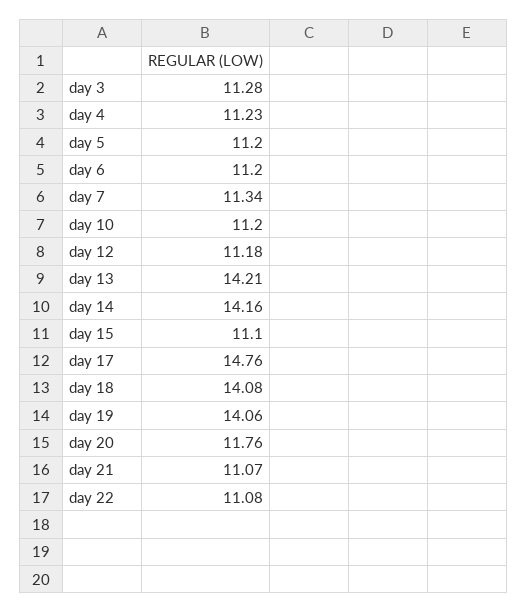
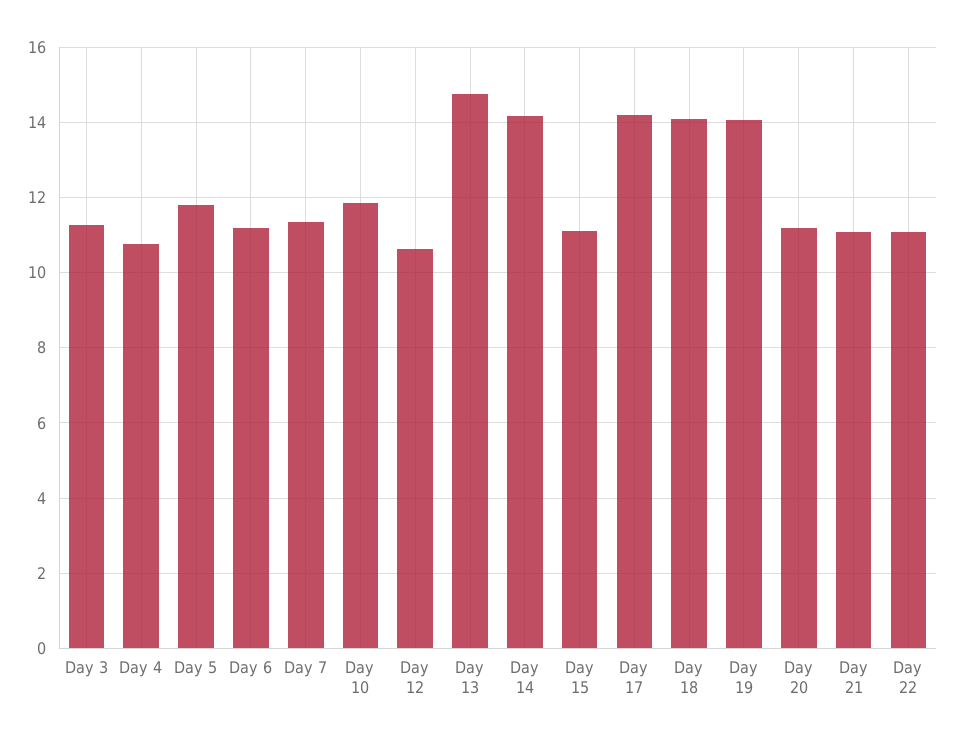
day 4: 11.23 -> 10.8
day 5: 11.2 -> 11.8
day 10: 11.2 -> 11.8
day 12: 11.18 -> 10.6
day 13: 14.21 -> 14.8
day 17: 14.76 -> 14.2
day 20: 11.76 -> 11.2

